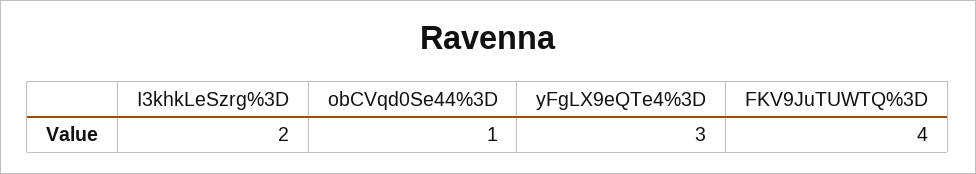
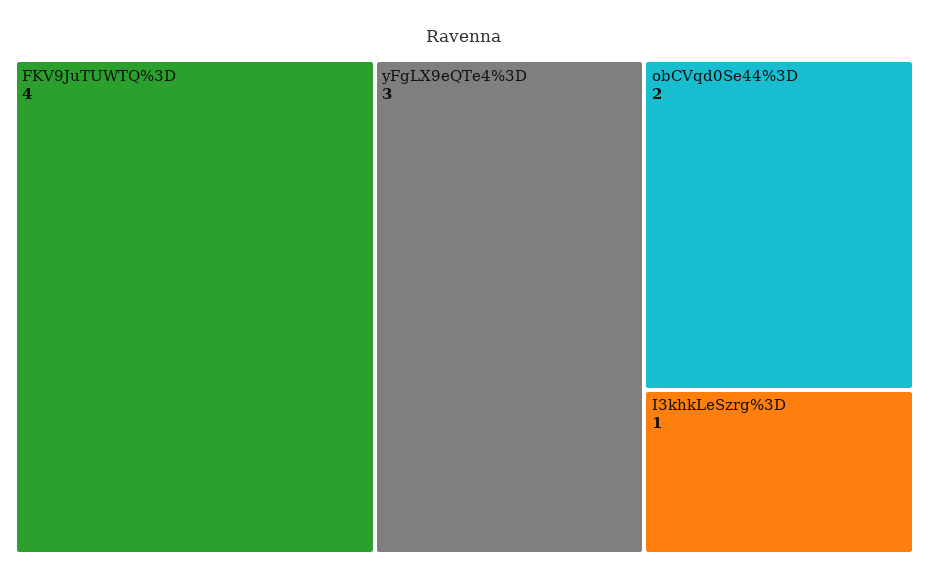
I3khkLeSzrg%3D: 2 -> 1
obCVqd0Se44%3D: 1 -> 2

